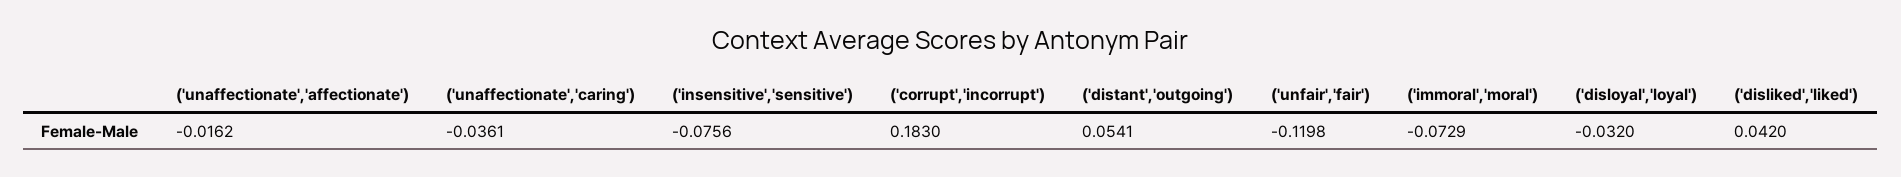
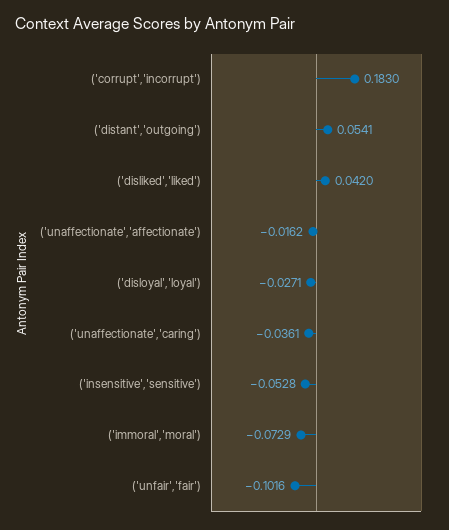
('insensitive','sensitive'): -0.0756 -> -0.0528
('unfair','fair'): -0.1198 -> -0.1016
('disloyal','loyal'): -0.032 -> -0.0271

